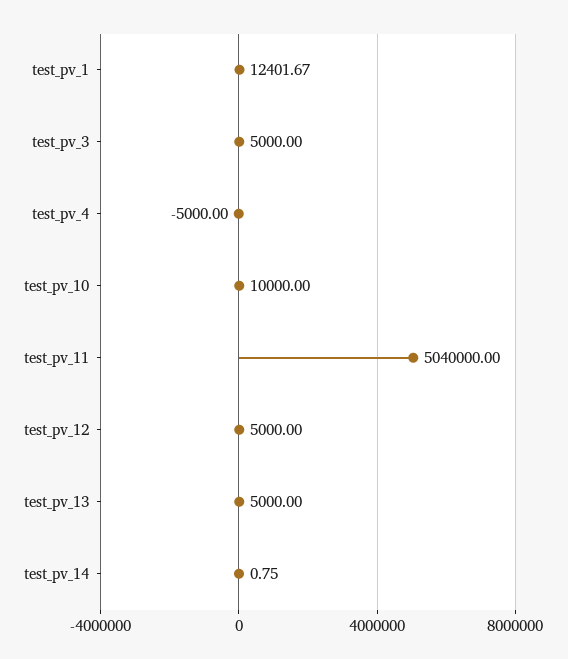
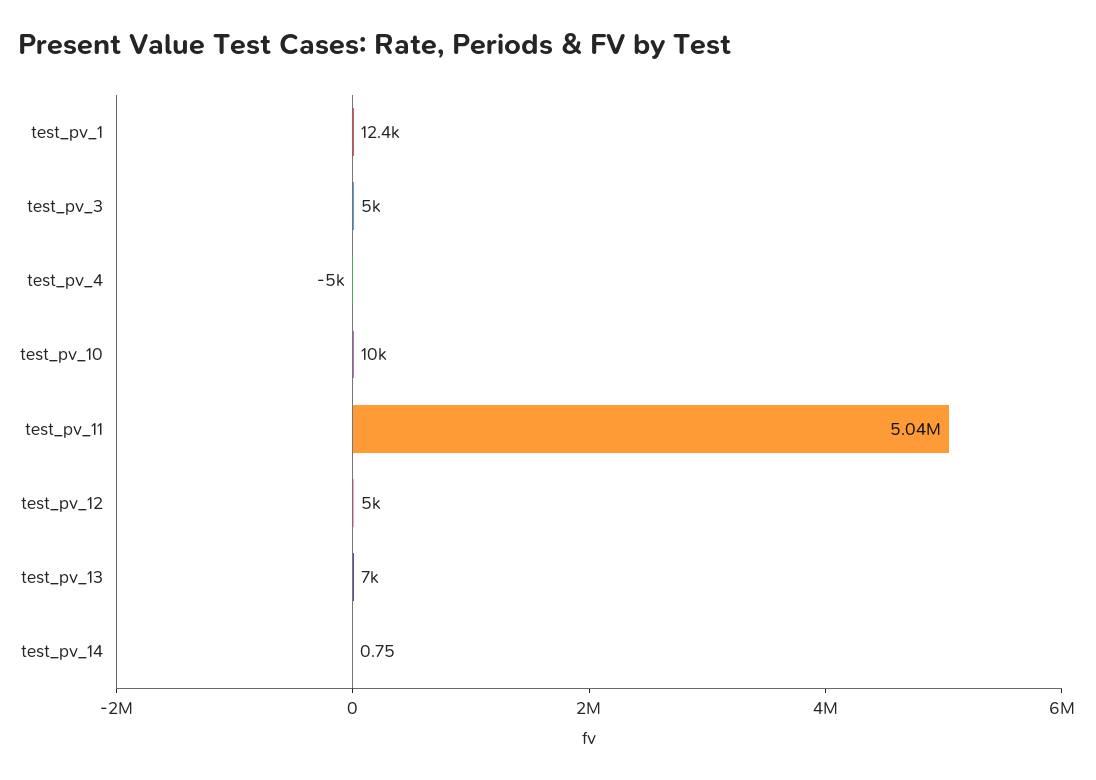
test_pv_13: 5000 -> 7000

